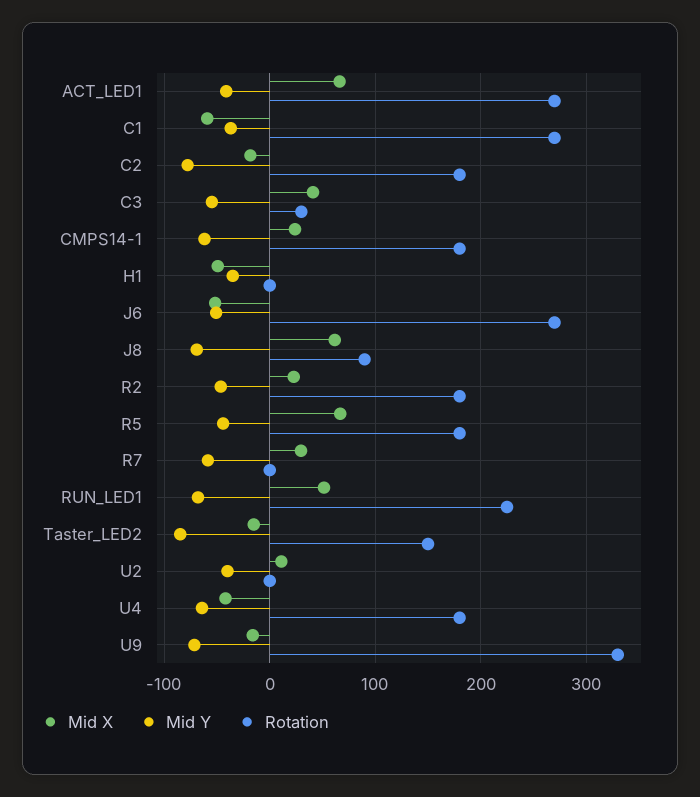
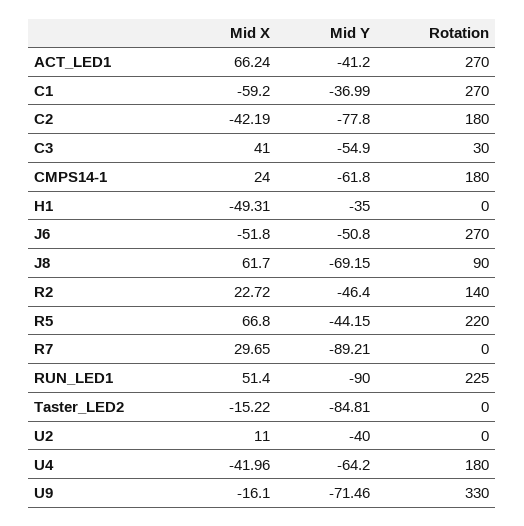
Mid X, C2: -20 -> -42.19
Rotation, R2: 180 -> 140
Rotation, R5: 180 -> 220
Mid Y, R7: -60 -> -89.21
Mid Y, RUN_LED1: -70 -> -90
Rotation, Taster_LED2: 150 -> 0

